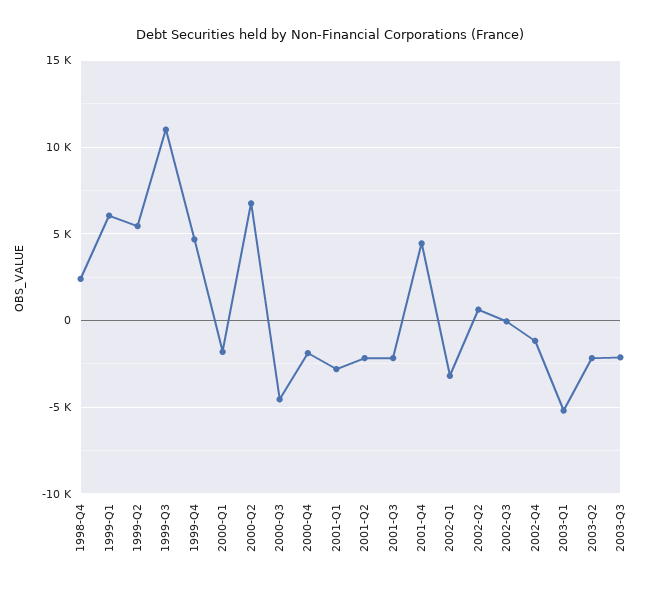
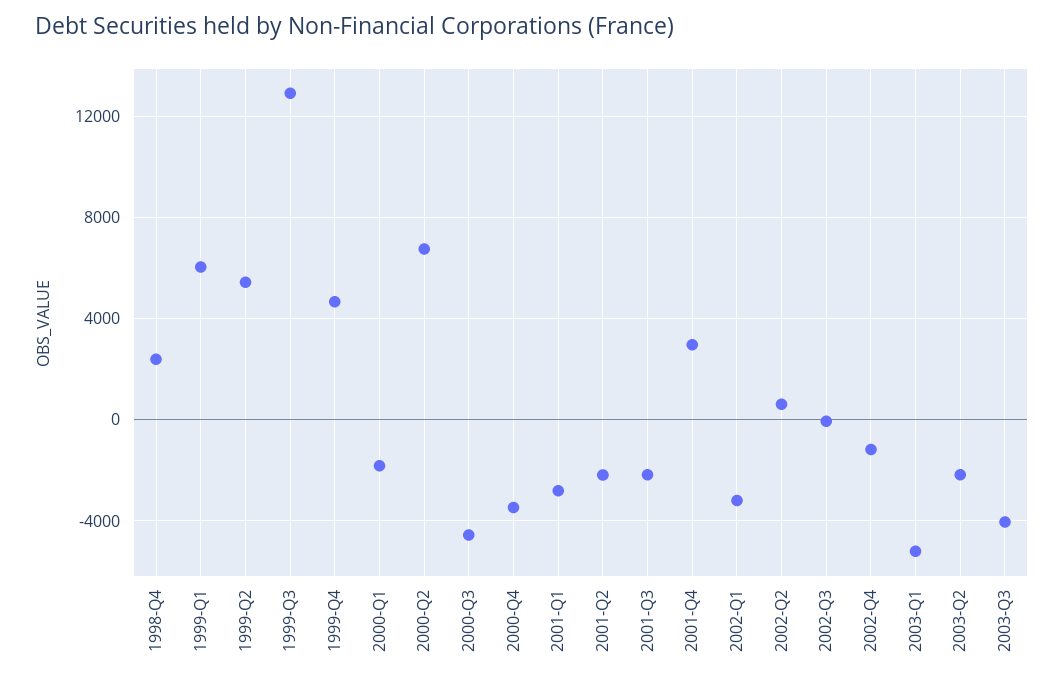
1999-Q3: 11000 -> 13000
2000-Q4: -2000 -> -3500
2001-Q4: 4500 -> 3000
2003-Q3: -2000 -> -4000

